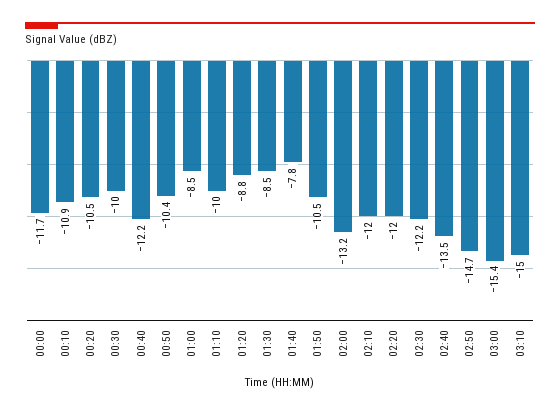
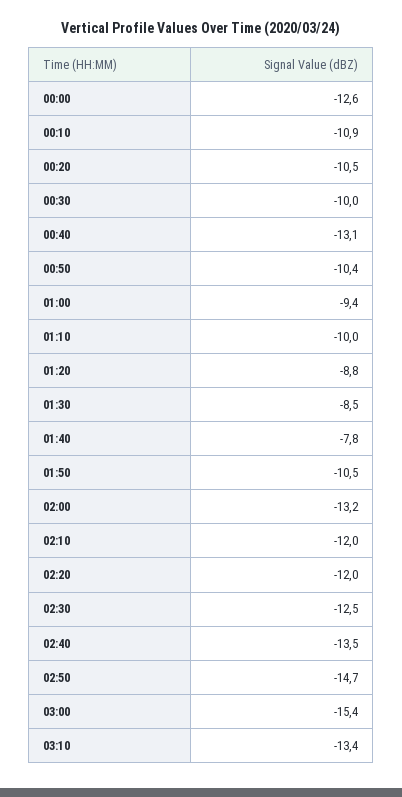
00:00: -11.7 -> -12.6
00:40: -12.2 -> -13.1
01:00: -8.5 -> -9.4
02:30: -12.2 -> -12.5
03:10: -15 -> -13.4

